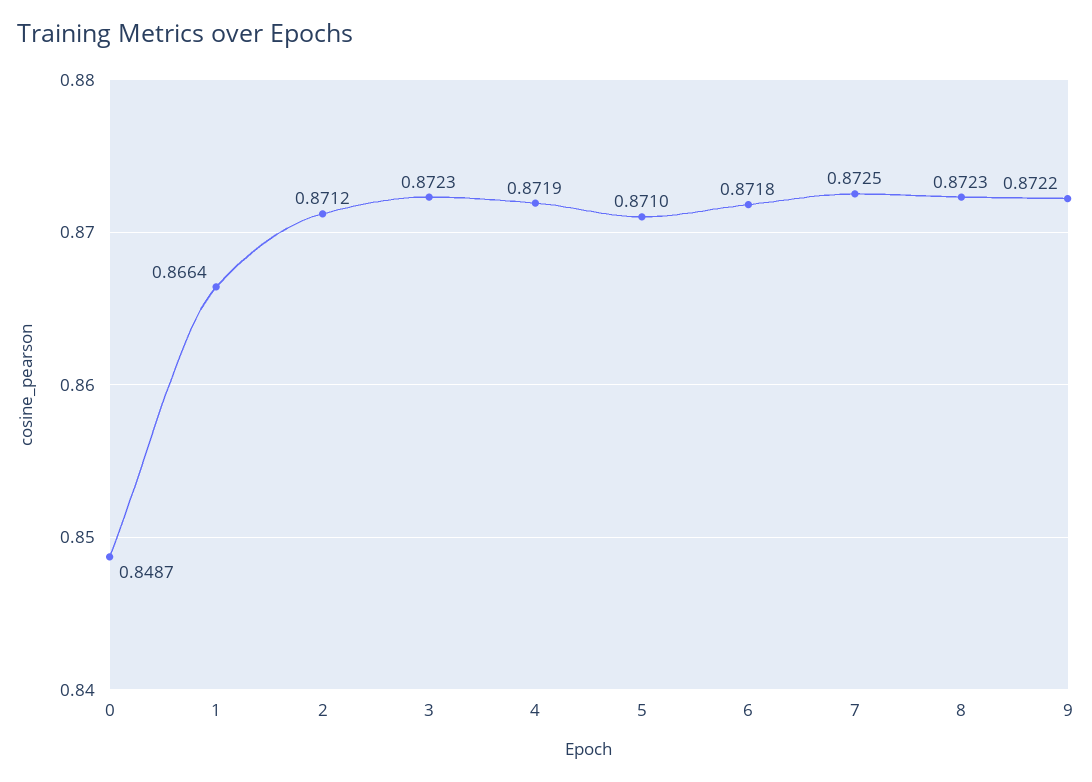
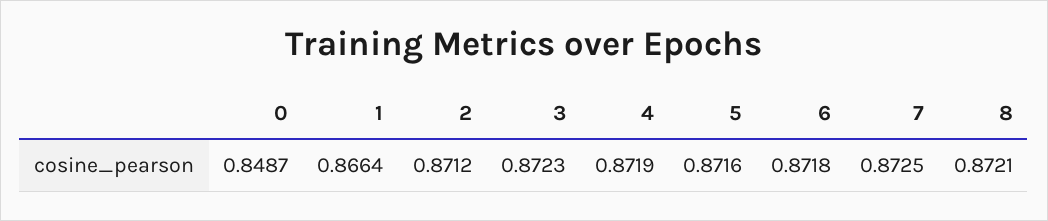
5: 0.871 -> 0.8716
8: 0.8723 -> 0.8721
9: 0.8722 -> none

